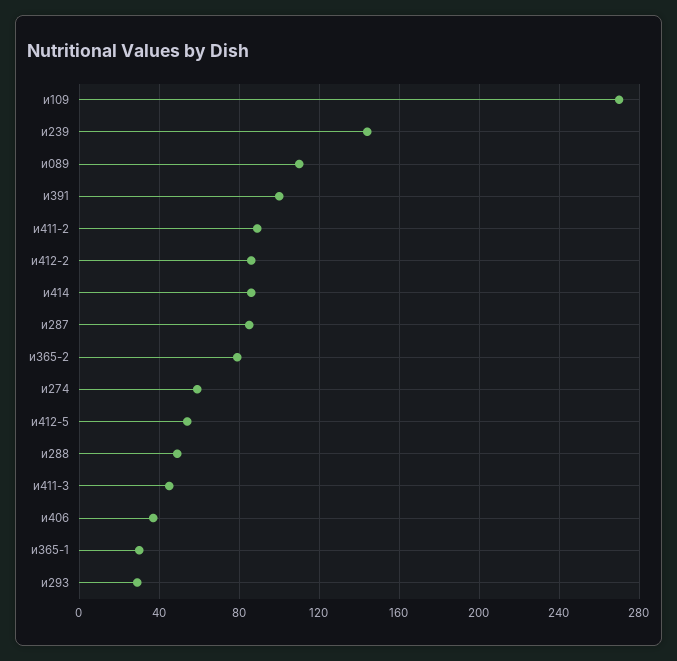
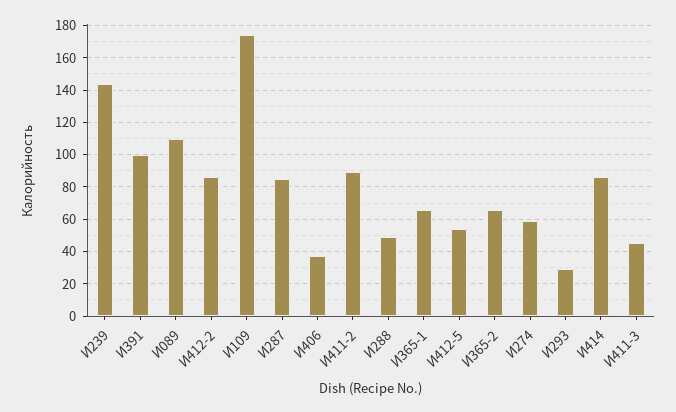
и109: 270 -> 175
и365-2: 80 -> 65
и365-1: 30 -> 65

